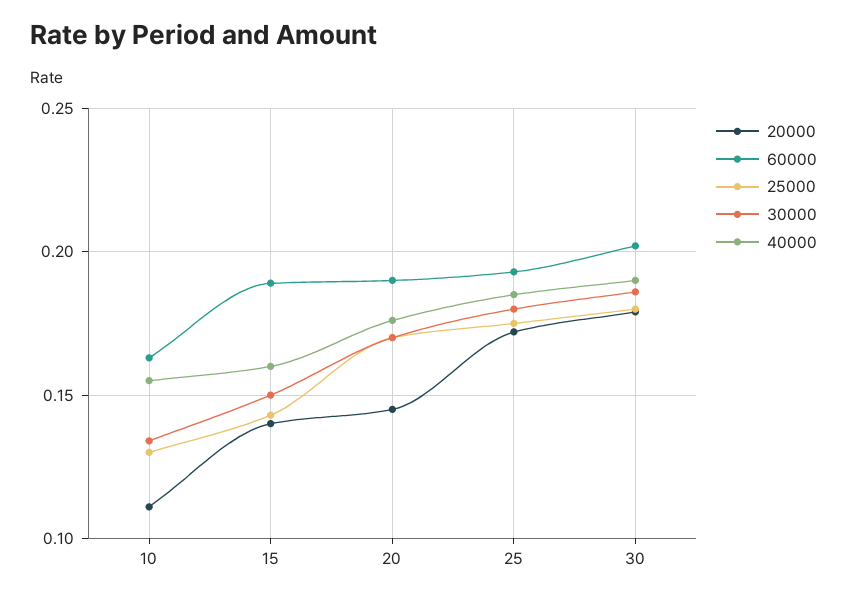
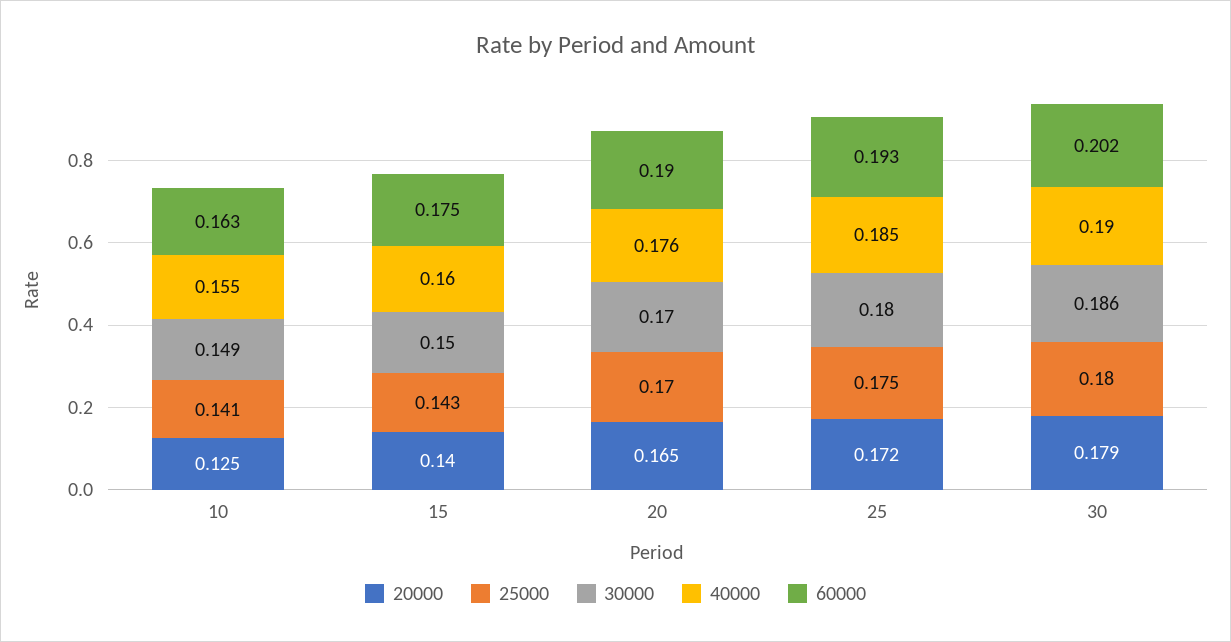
20000, 10: 0.11 -> 0.125
25000, 10: 0.13 -> 0.141
30000, 10: 0.135 -> 0.149
60000, 15: 0.19 -> 0.175
20000, 20: 0.145 -> 0.165

